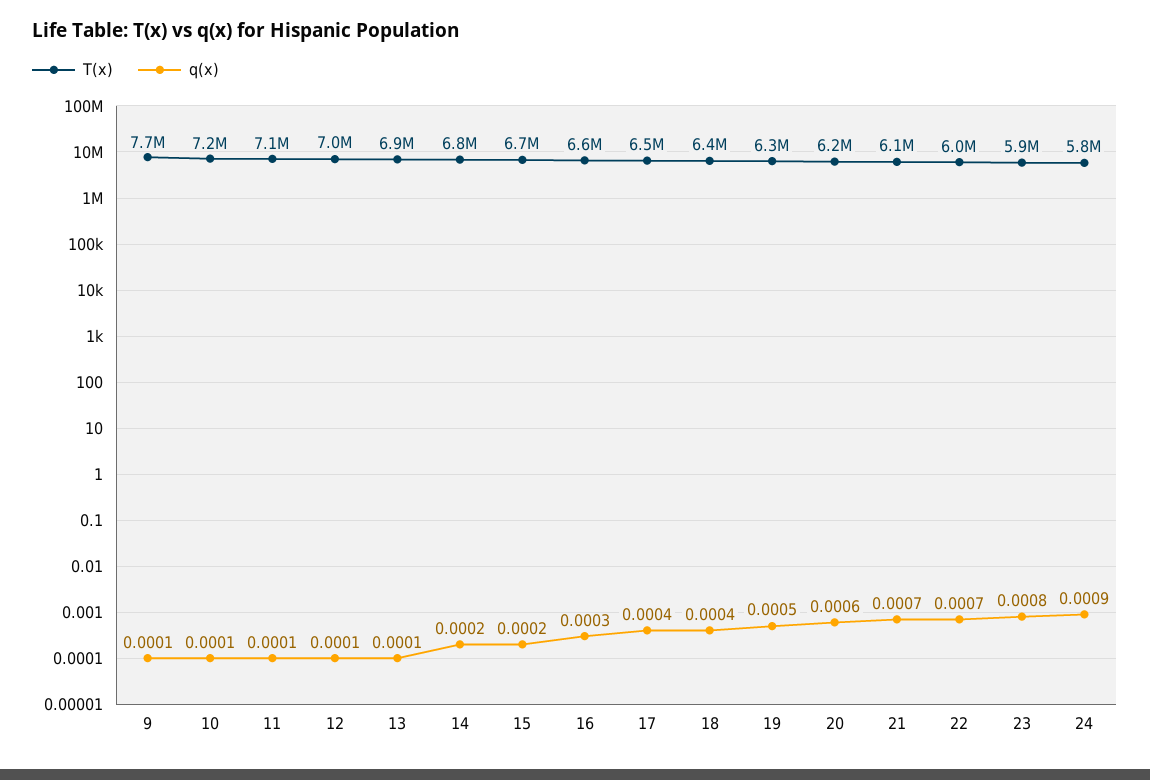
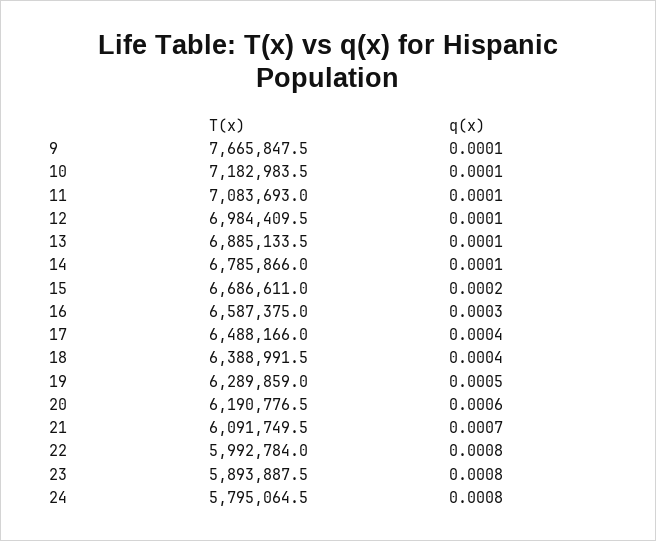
q(x), 14: 0.0002 -> 0.0001
q(x), 22: 0.0007 -> 0.0008
q(x), 24: 0.0009 -> 0.0008

